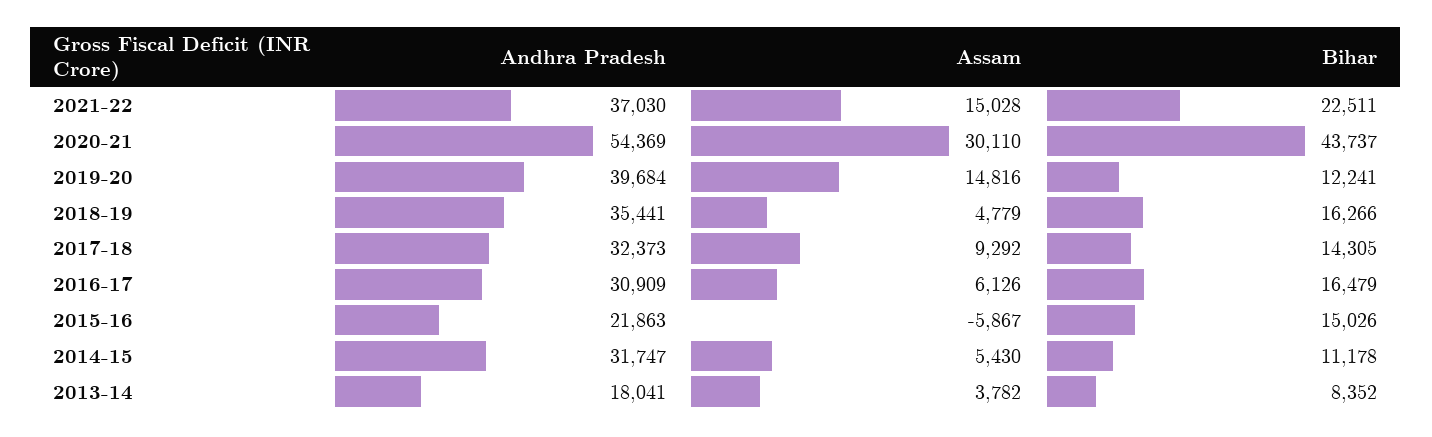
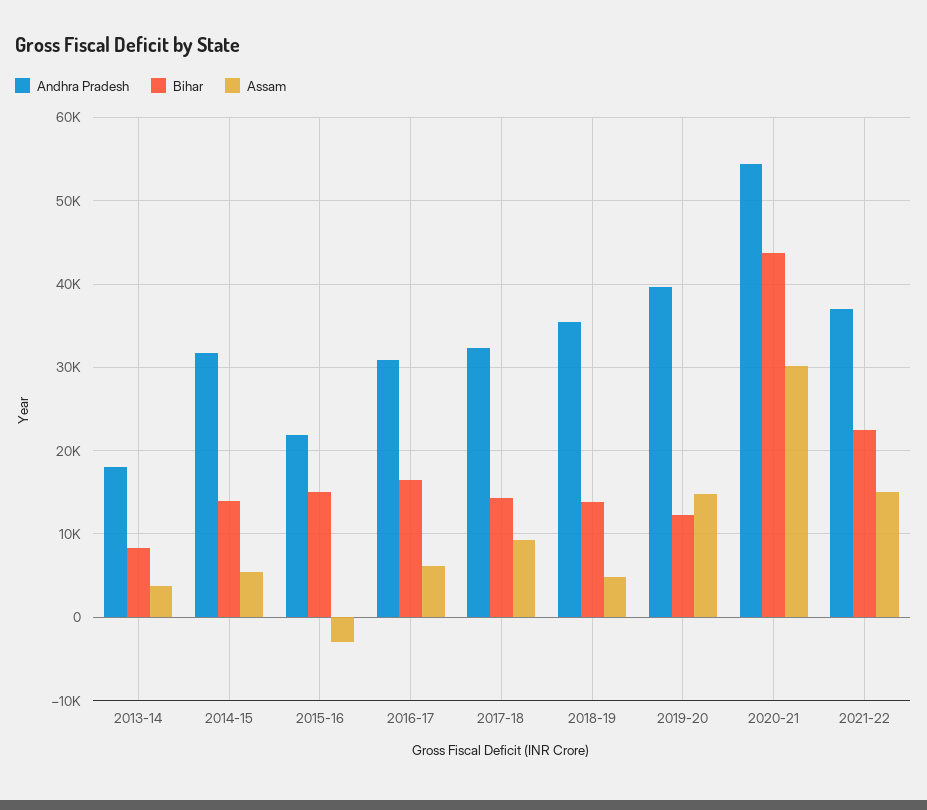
Bihar, 2018-19: 16266 -> 14000
Assam, 2015-16: -5867 -> -3000
Bihar, 2014-15: 11178 -> 14000

